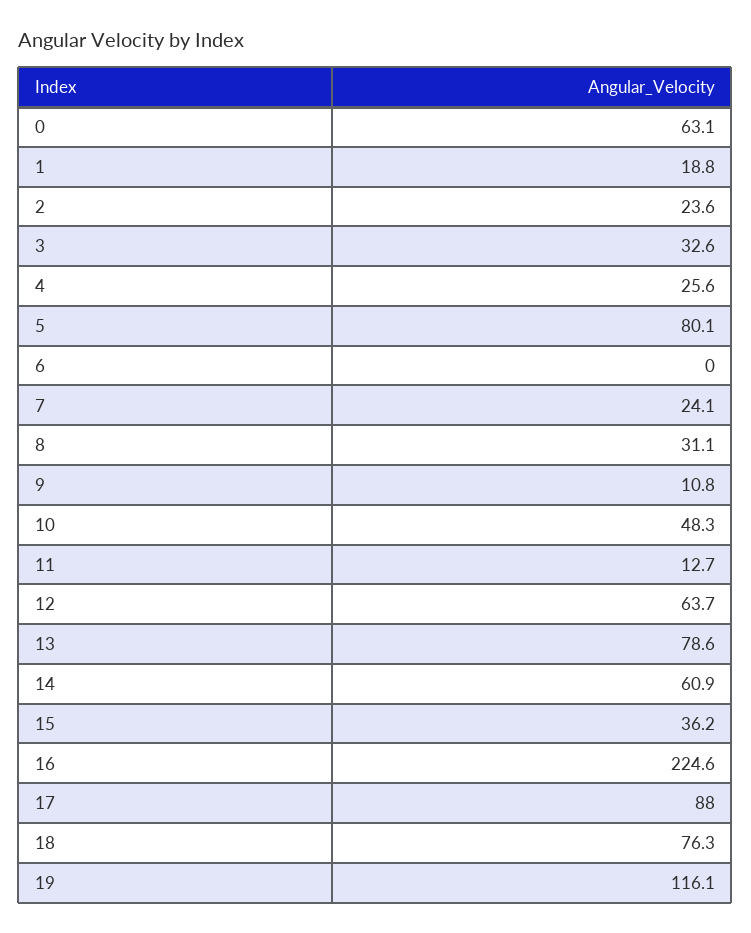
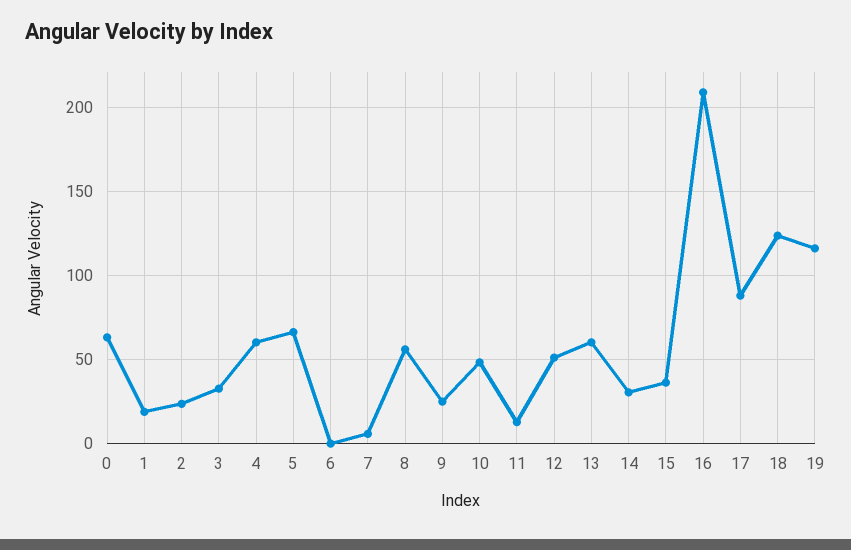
4: 25.6 -> 60
5: 80.1 -> 65
7: 24.1 -> 5
8: 31.1 -> 55
9: 10.8 -> 25
12: 63.7 -> 50
13: 78.6 -> 60
14: 60.9 -> 30
16: 224.6 -> 210
18: 76.3 -> 125

